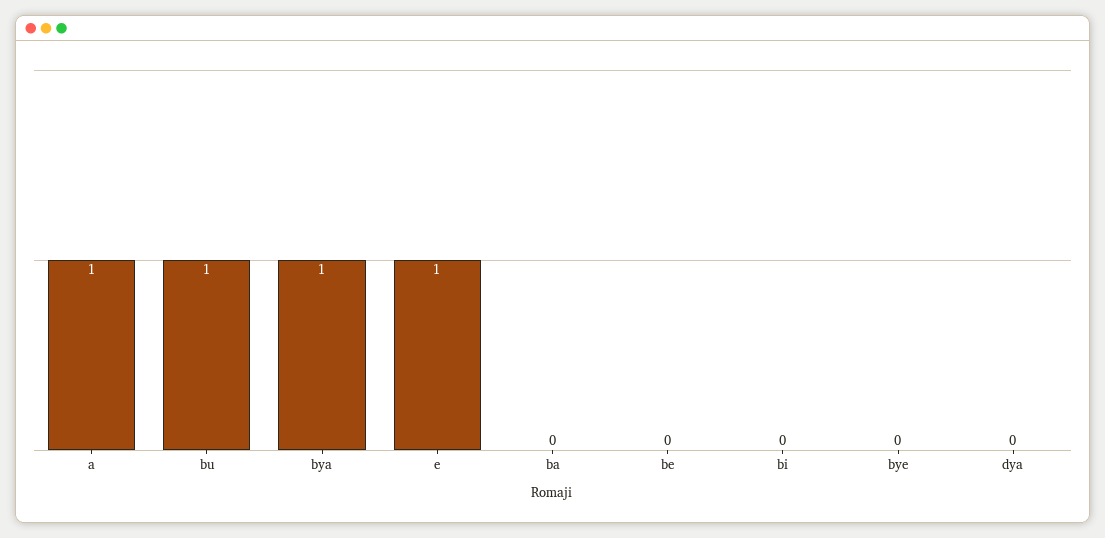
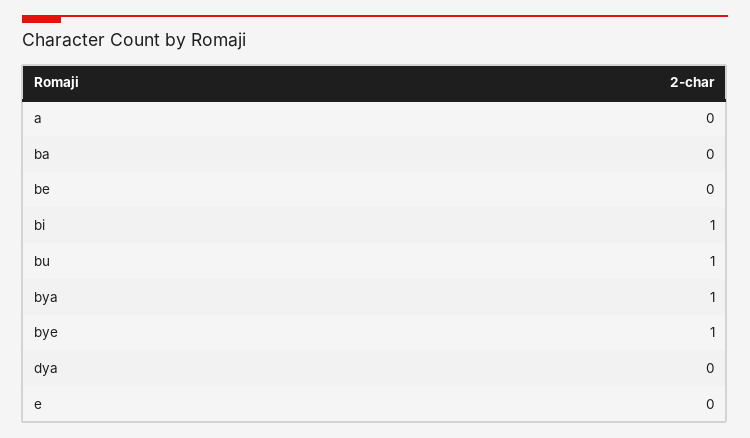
a: 1 -> 0
e: 1 -> 0
bi: 0 -> 1
bye: 0 -> 1

